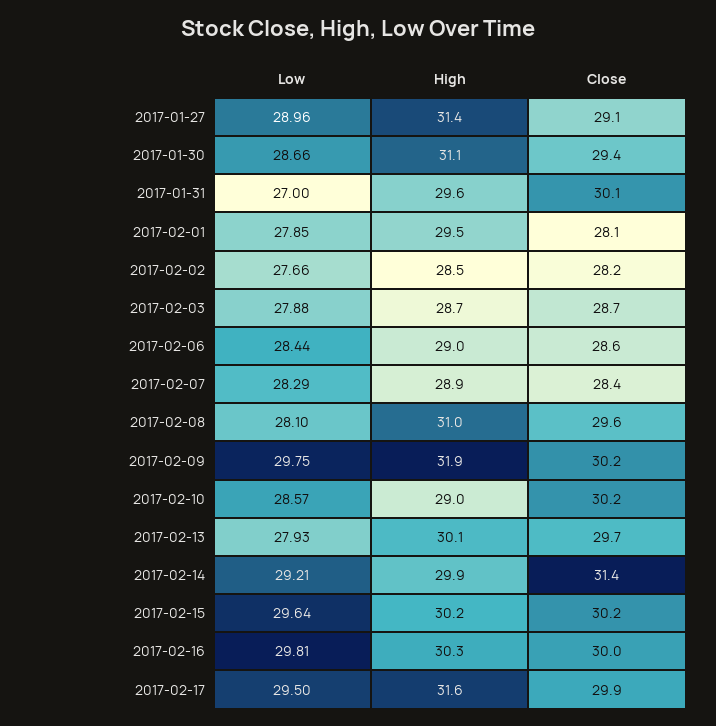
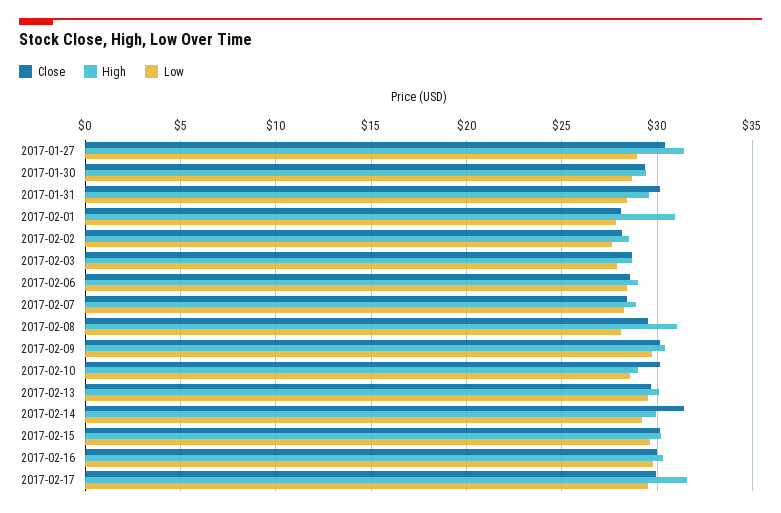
Close, 2017-01-27: 29.1 -> 30.5
High, 2017-01-30: 31.1 -> 29.5
Low, 2017-01-31: 27 -> 28.5
High, 2017-02-01: 29.5 -> 31
High, 2017-02-09: 31.9 -> 30.5
Low, 2017-02-13: 27.93 -> 29.5

